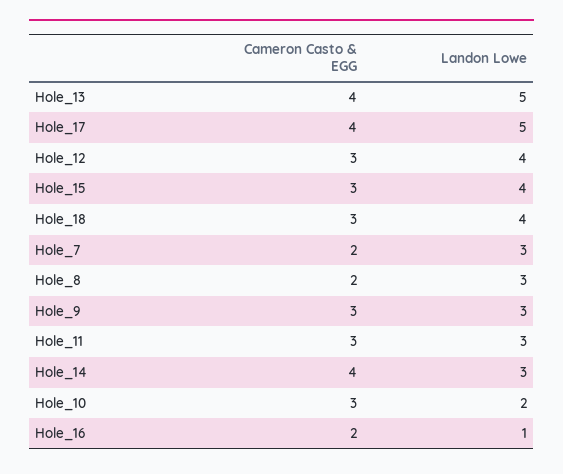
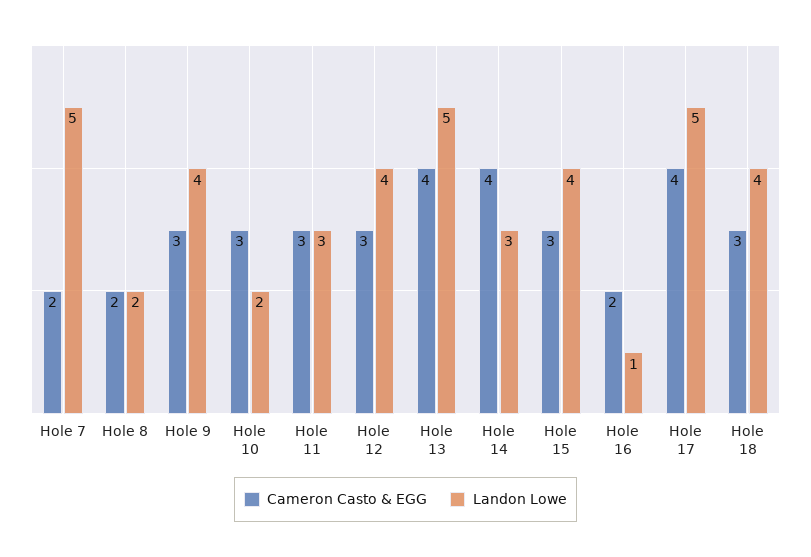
Landon Lowe, Hole_7: 3 -> 5
Landon Lowe, Hole_8: 3 -> 2
Landon Lowe, Hole_9: 3 -> 4

